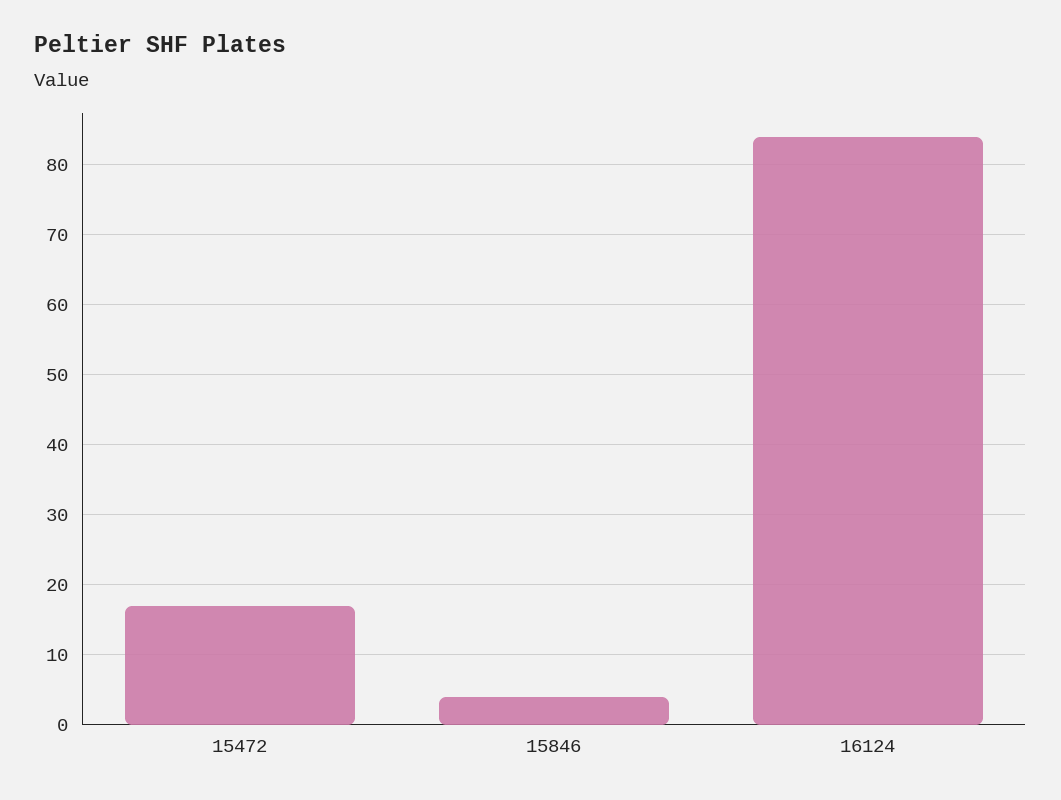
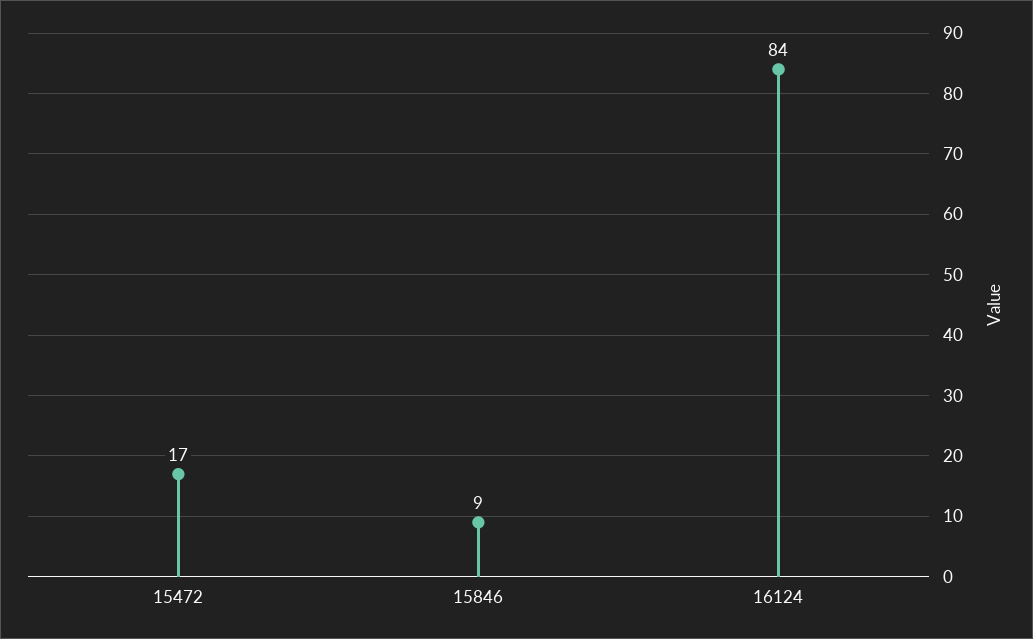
15846: 4 -> 9

